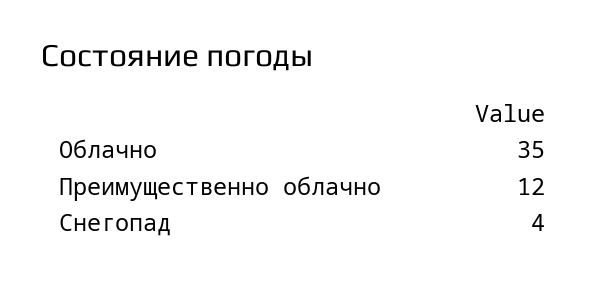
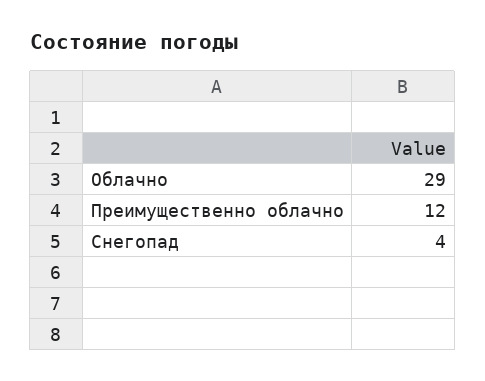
Облачно: 35 -> 29

